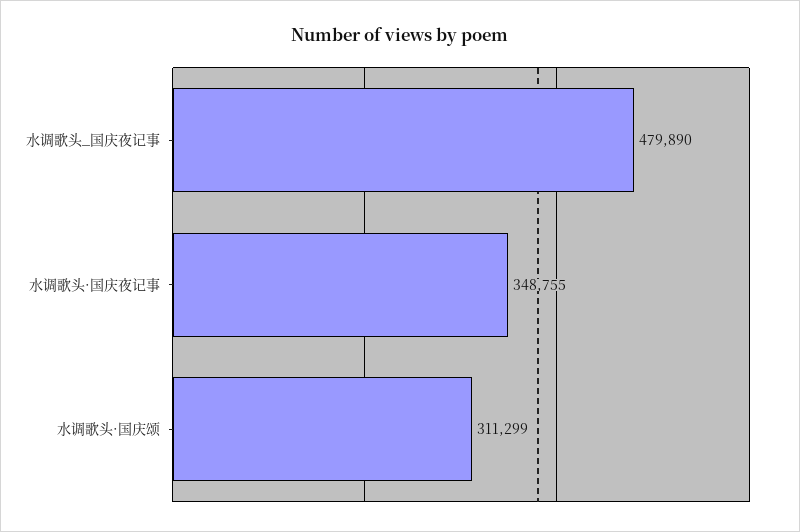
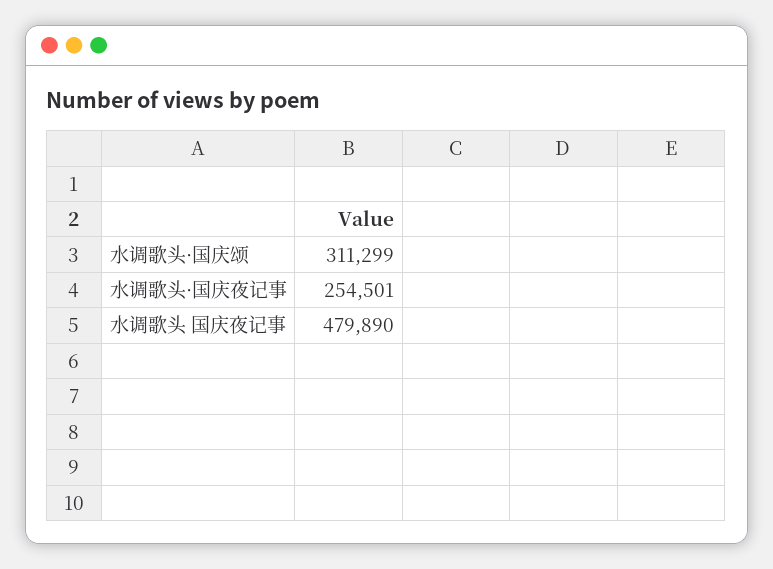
水调歌头·国庆夜记事: 348755 -> 254501

